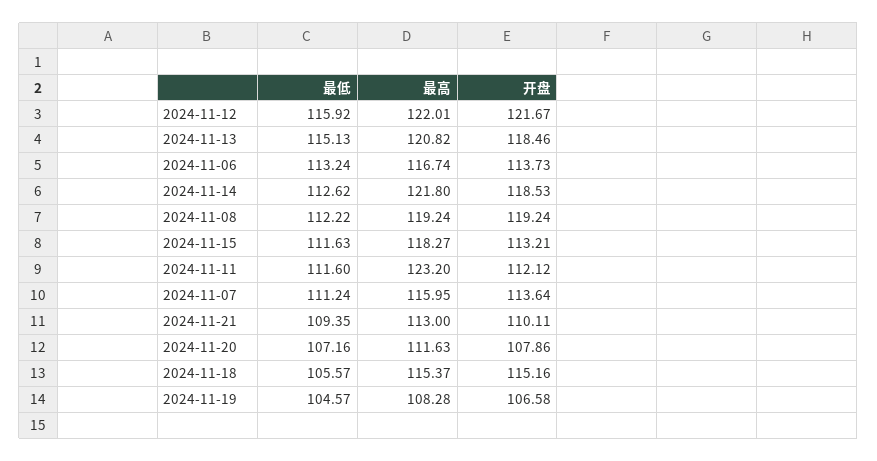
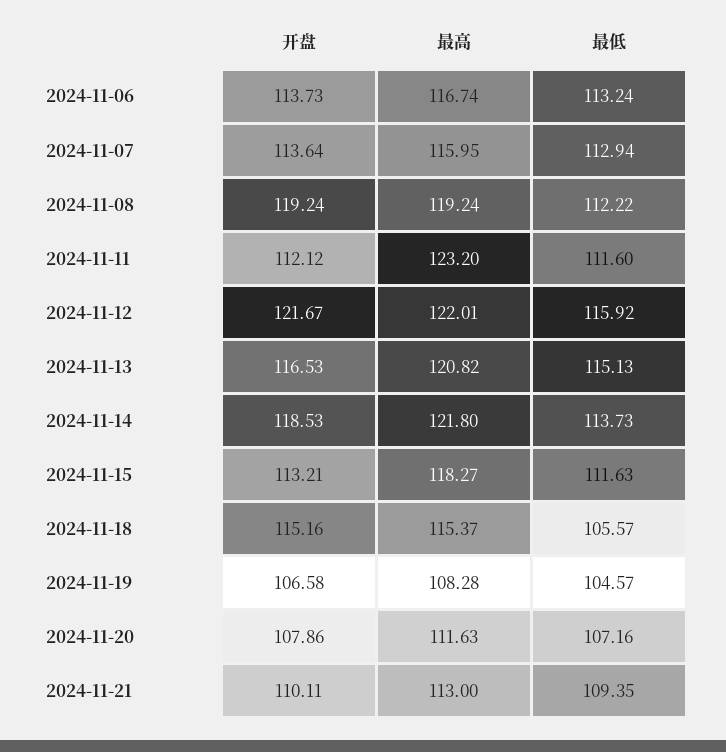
开盘, 2024-11-13: 118.46 -> 116.53
最低, 2024-11-14: 112.62 -> 113.73
最低, 2024-11-07: 111.24 -> 112.94

